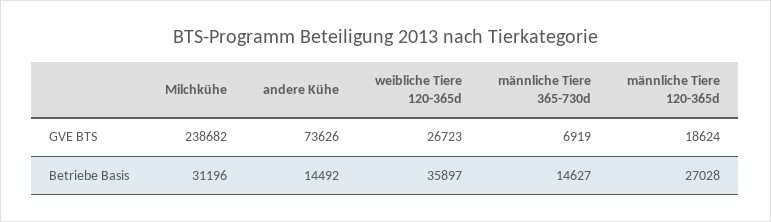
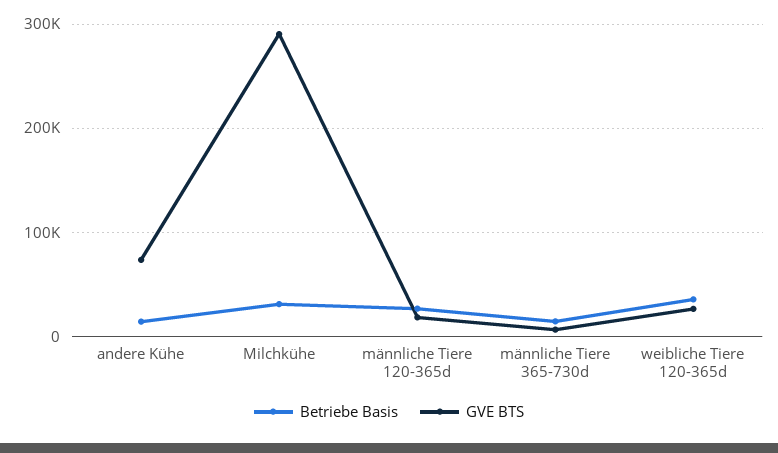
GVE BTS, Milchkühe: 238682 -> 290000

